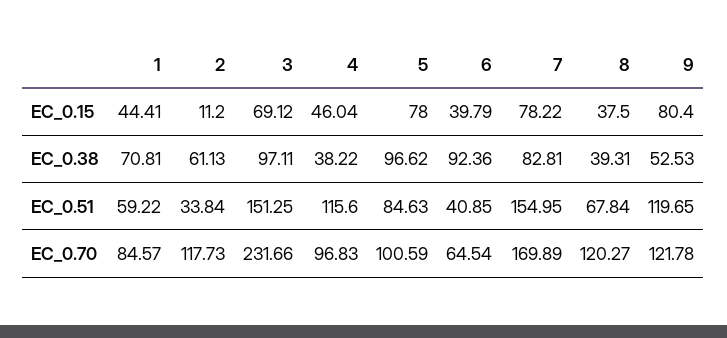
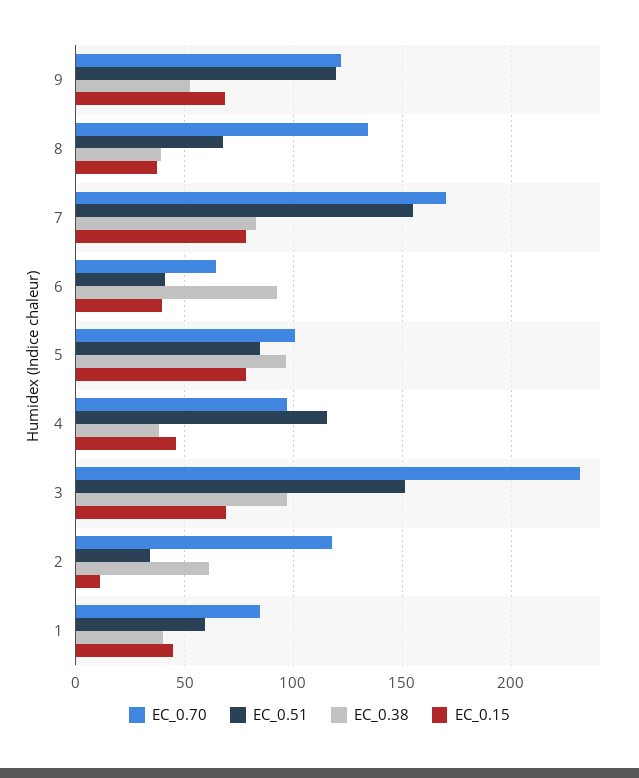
EC_0.15, 9: 80.4 -> 70
EC_0.38, 1: 70.81 -> 40
EC_0.70, 8: 120.27 -> 135

